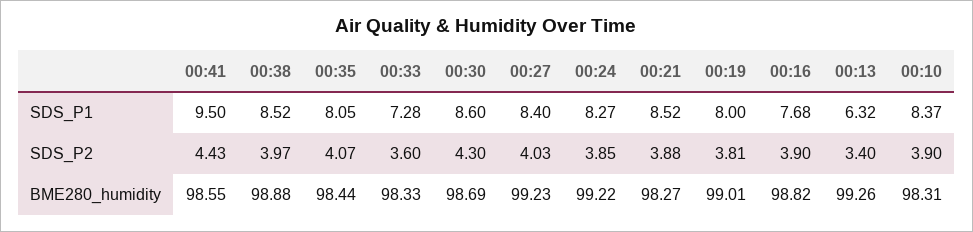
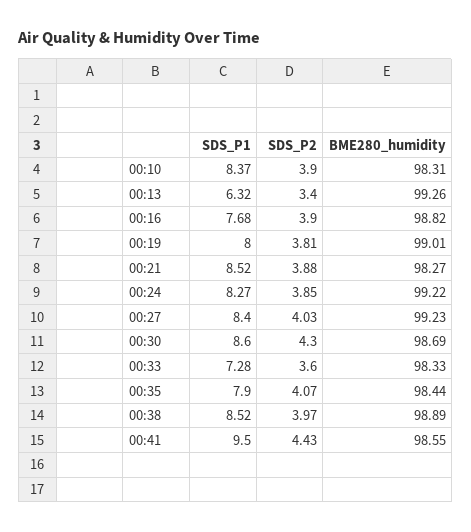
00:35, SDS_P1: 8.05 -> 7.9
00:38, BME280_humidity: 98.88 -> 98.89

